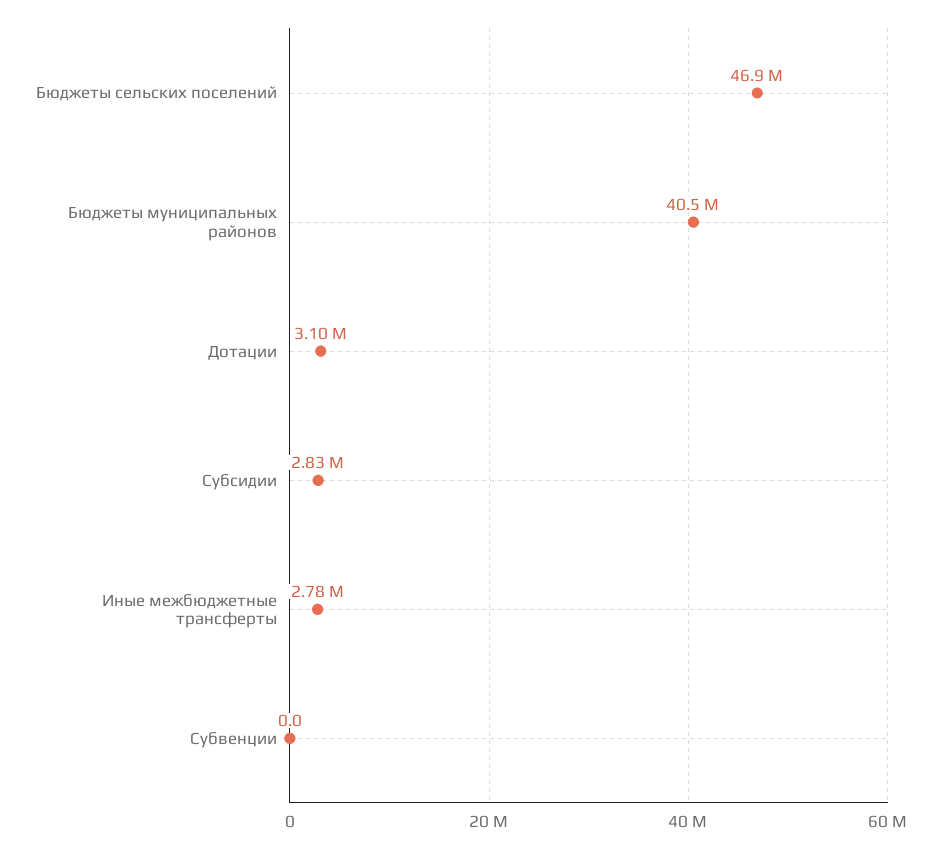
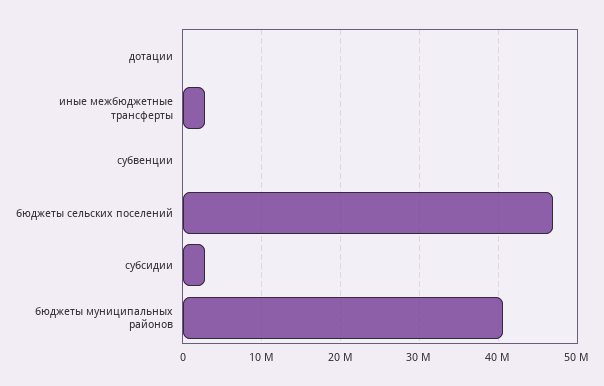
Дотации: 3100000 -> 0

